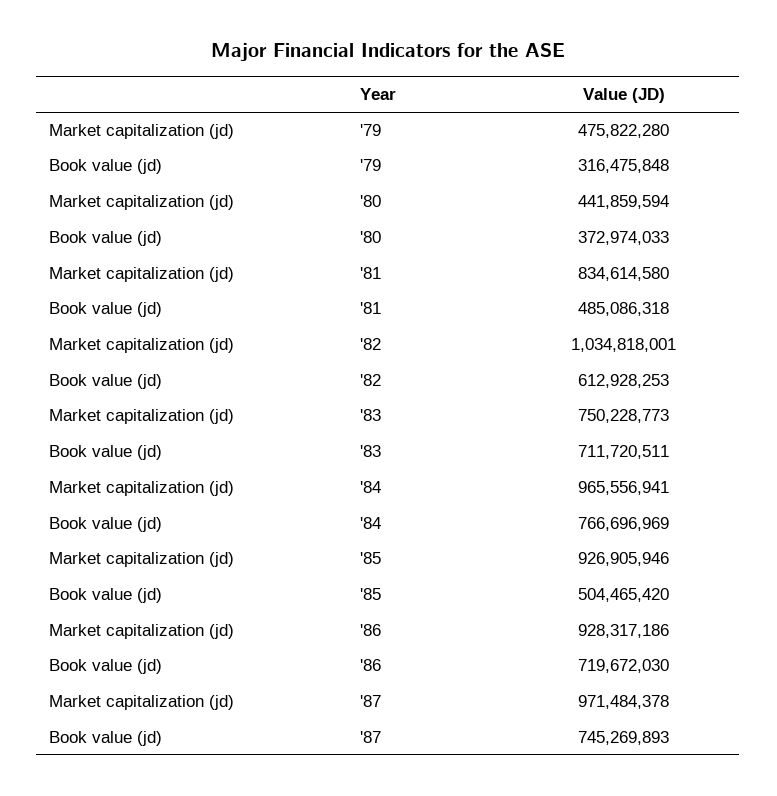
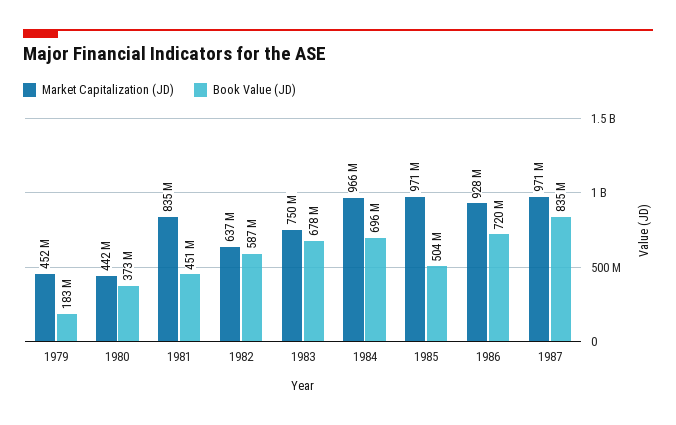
Market capitalization (jd), '79: 475822280 -> 452000000
Book value (jd), '79: 316475848 -> 183000000
Book value (jd), '81: 485086318 -> 451000000
Market capitalization (jd), '82: 1034818001 -> 637000000
Book value (jd), '82: 612928253 -> 587000000
Book value (jd), '83: 711720511 -> 678000000
Book value (jd), '84: 766696969 -> 696000000
Market capitalization (jd), '85: 926905946 -> 971000000
Book value (jd), '87: 745269893 -> 835000000

